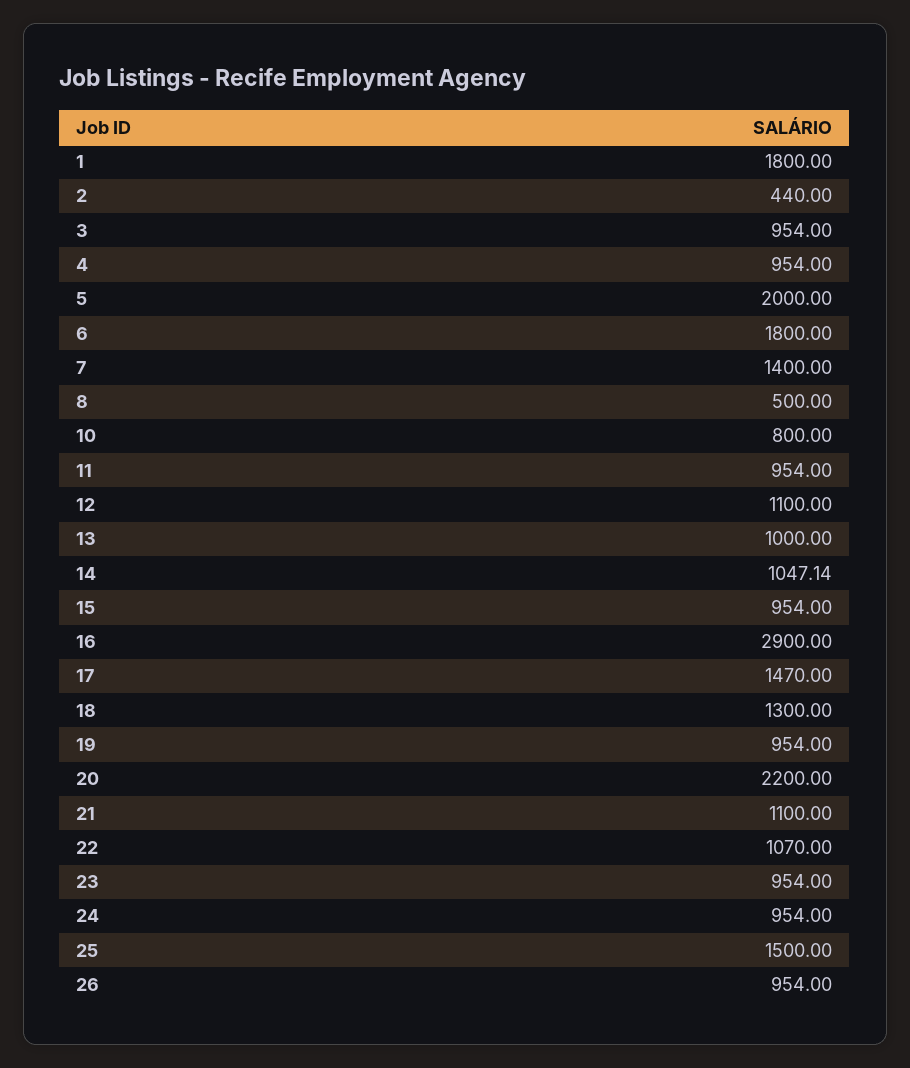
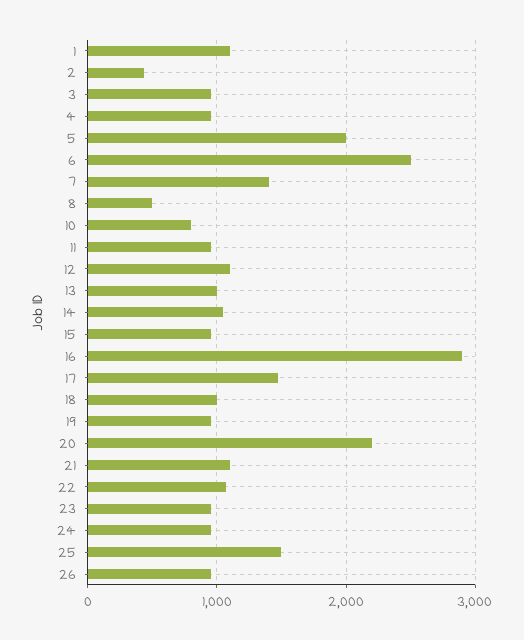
1: 1800 -> 1100
6: 1800 -> 2500
18: 1300 -> 1000

